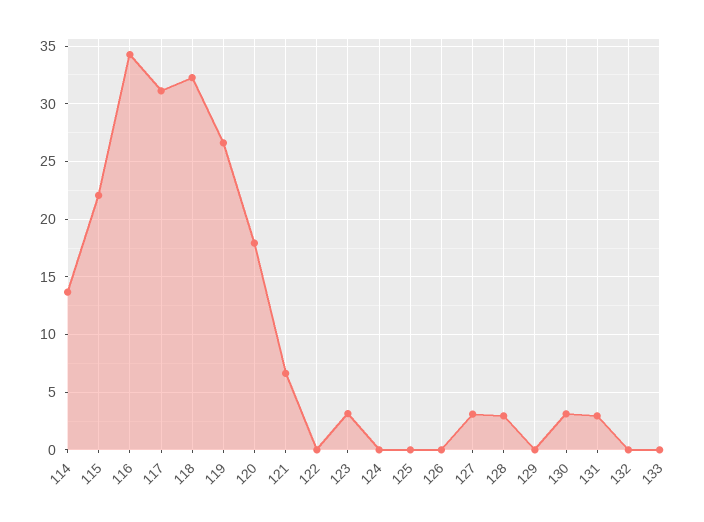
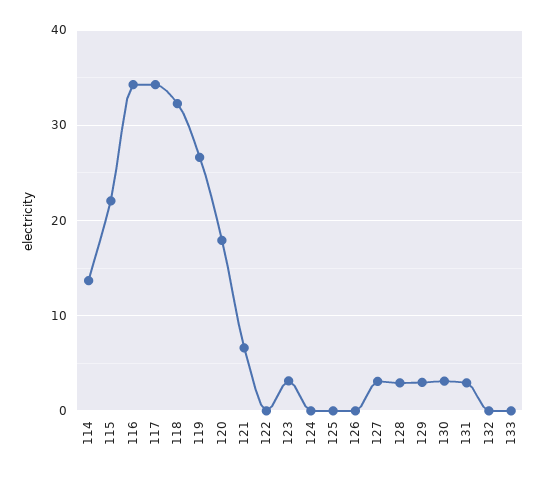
117: 31 -> 34
129: 0 -> 3

